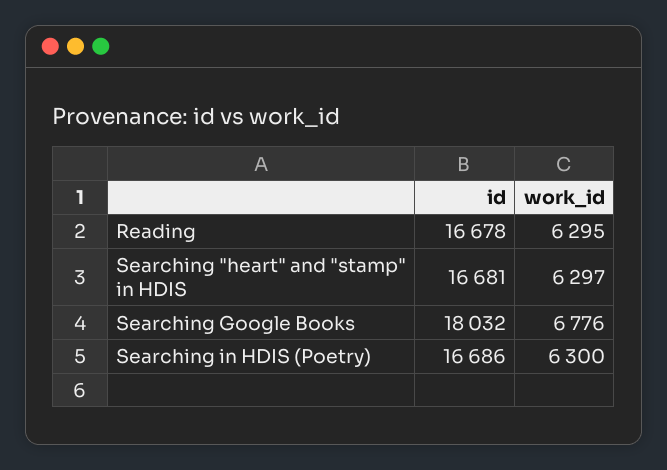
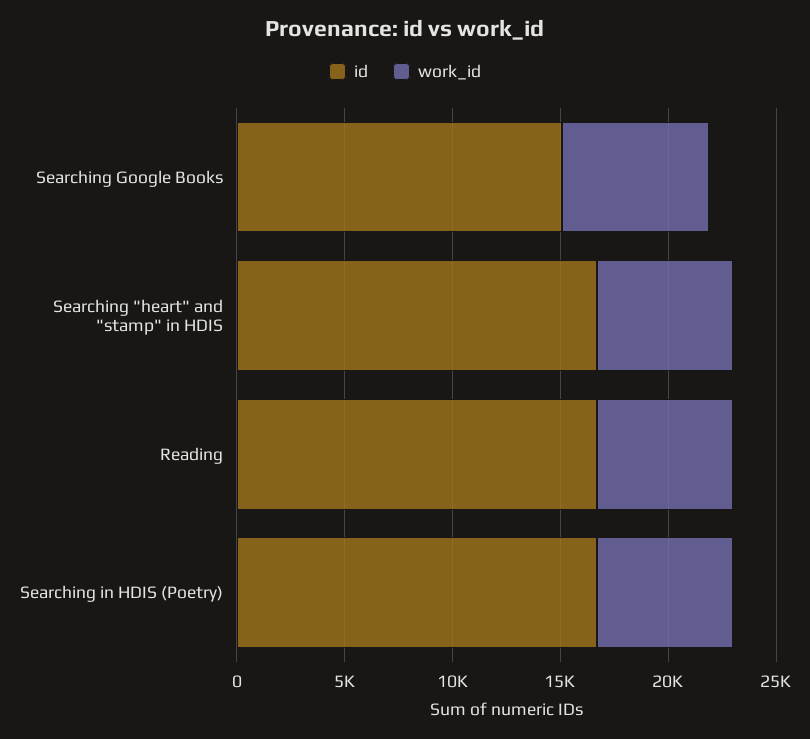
id, Searching Google Books: 18032 -> 15000

